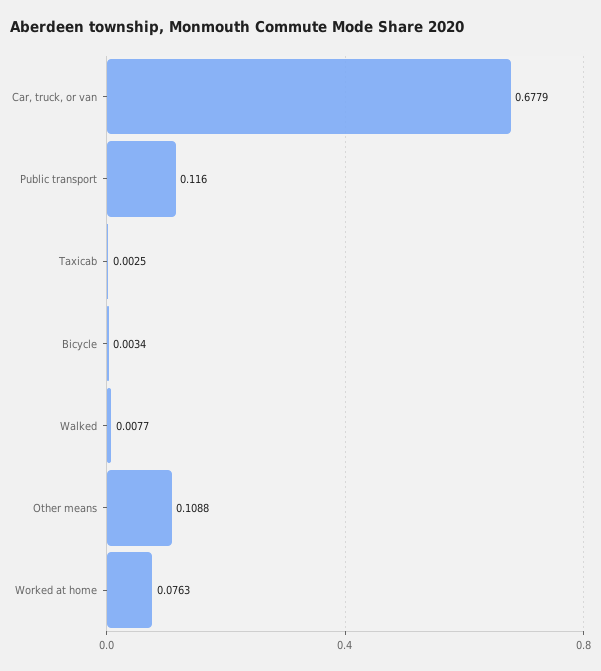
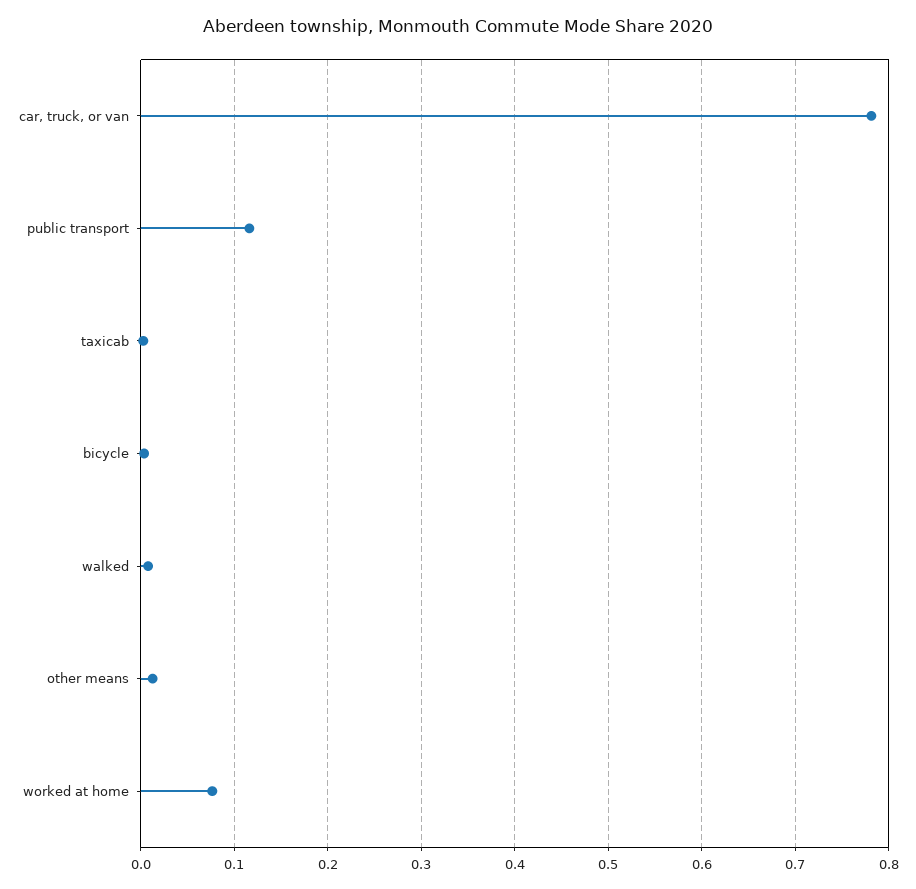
Car, truck, or van: 0.6779 -> 0.78
Other means: 0.1088 -> 0.01

